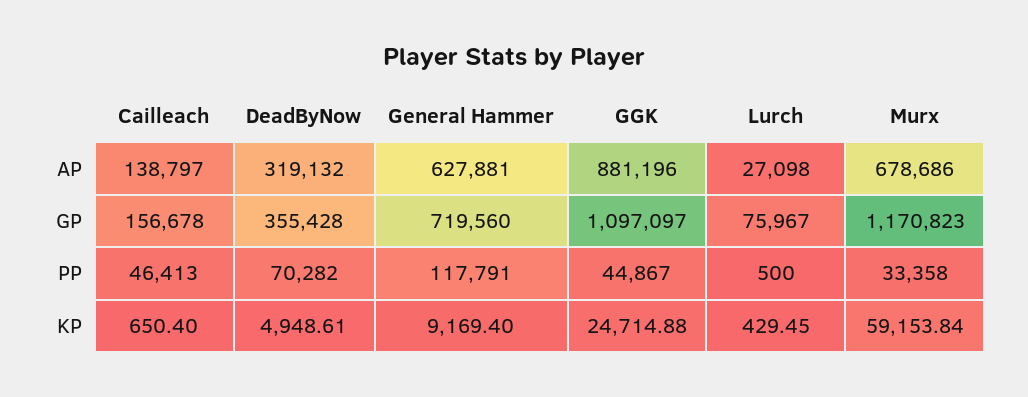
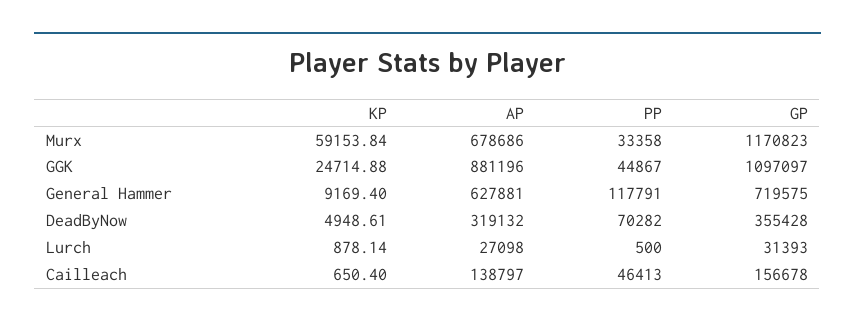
General Hammer, GP: 719560 -> 719575
Lurch, GP: 75967 -> 31393
Lurch, KP: 429.45 -> 878.14

